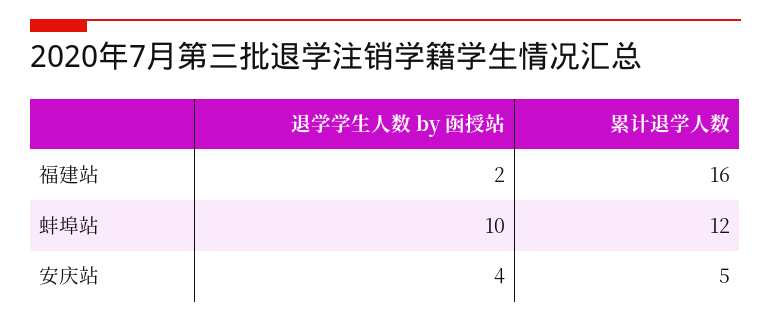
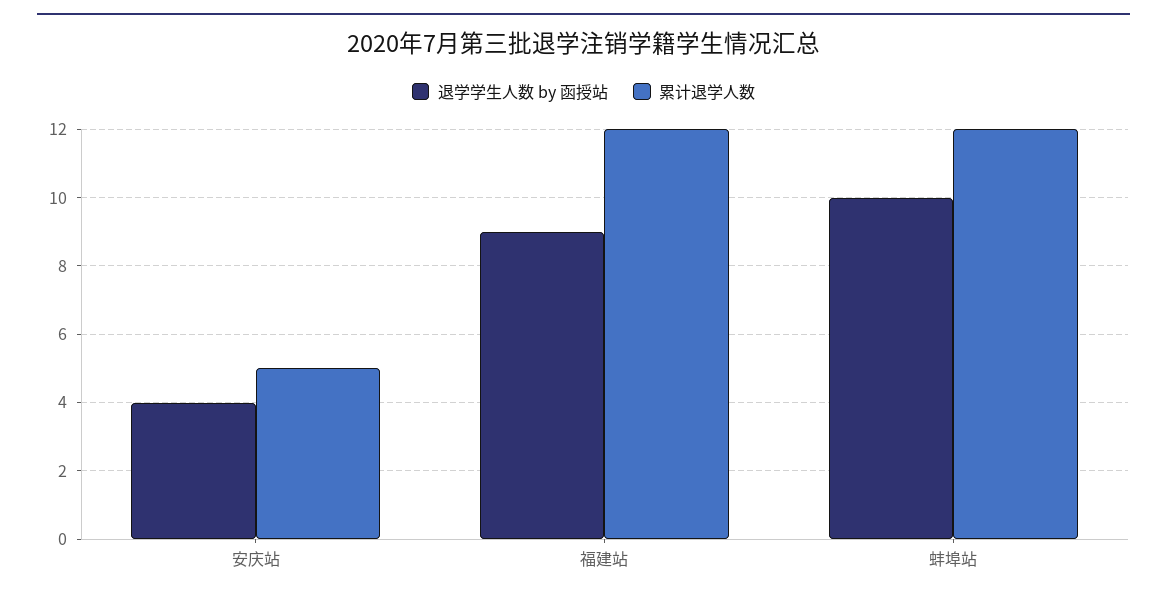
退学学生人数 by 函授站, 福建站: 2 -> 9
累计退学人数, 福建站: 16 -> 12

